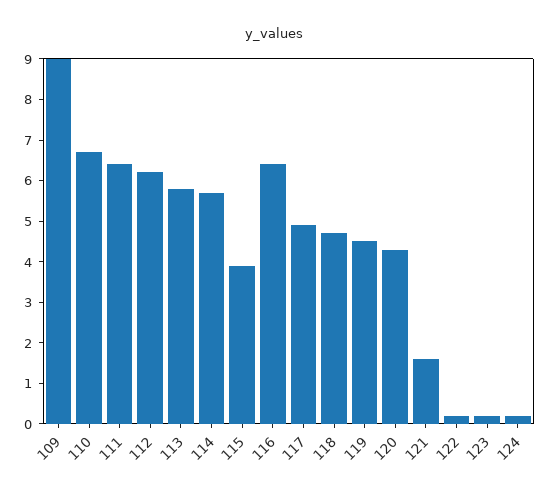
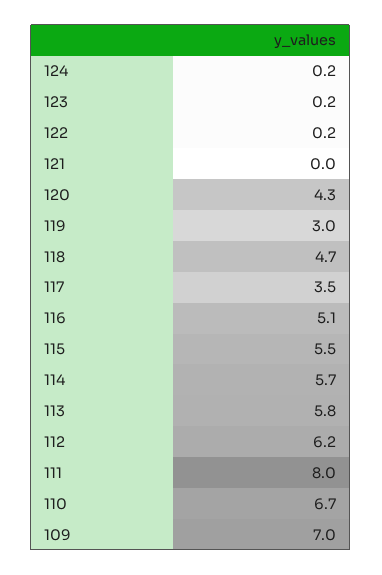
109: 9 -> 7
111: 6.5 -> 8
115: 4 -> 5.5
116: 6.5 -> 5.1
117: 5 -> 3.5
119: 4.5 -> 3
121: 1.5 -> 0

